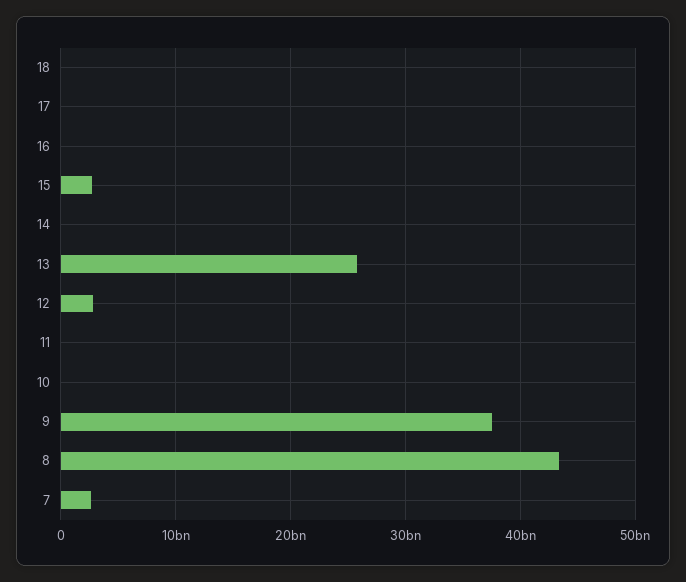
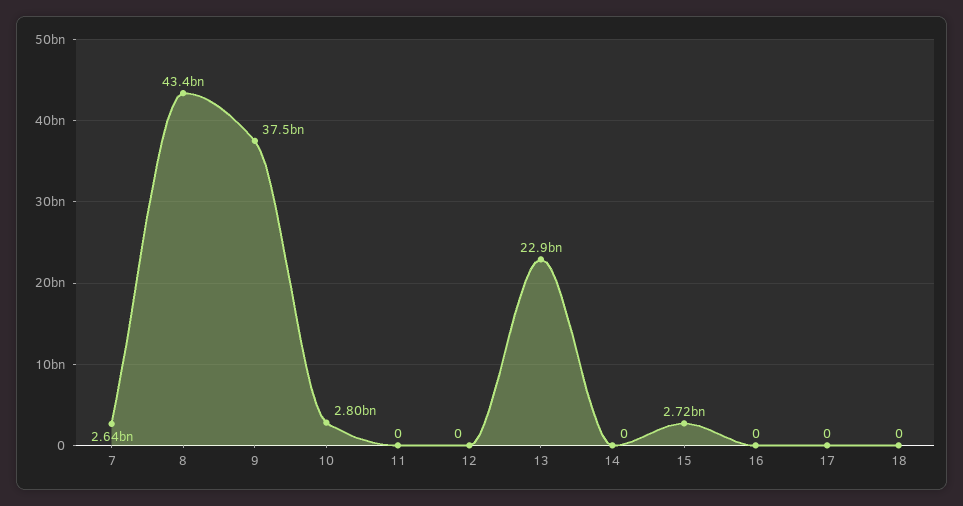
13: 26000000000 -> 22900000000
12: 3000000000 -> 0
10: 0 -> 2800000000

